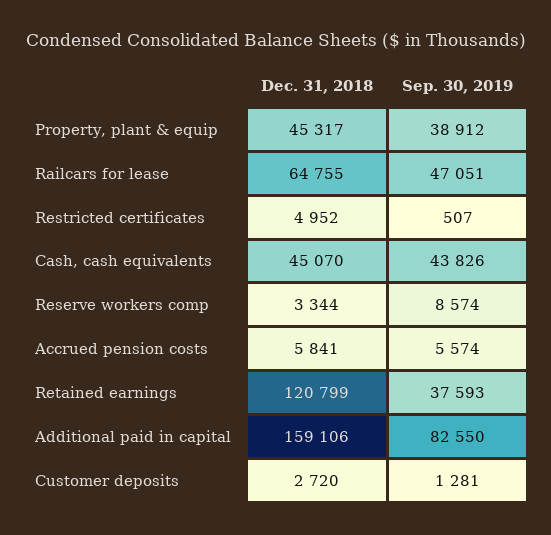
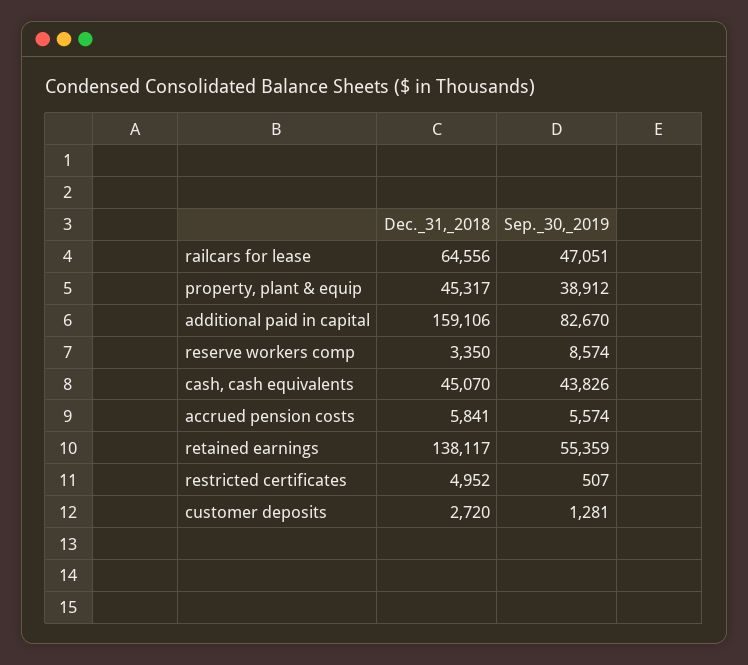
Dec. 31, 2018, Railcars for lease: 64755 -> 64556
Dec. 31, 2018, Reserve workers comp: 3344 -> 3350
Dec. 31, 2018, Retained earnings: 120799 -> 138117
Sep. 30, 2019, Retained earnings: 37593 -> 55359
Sep. 30, 2019, Additional paid in capital: 82550 -> 82670

